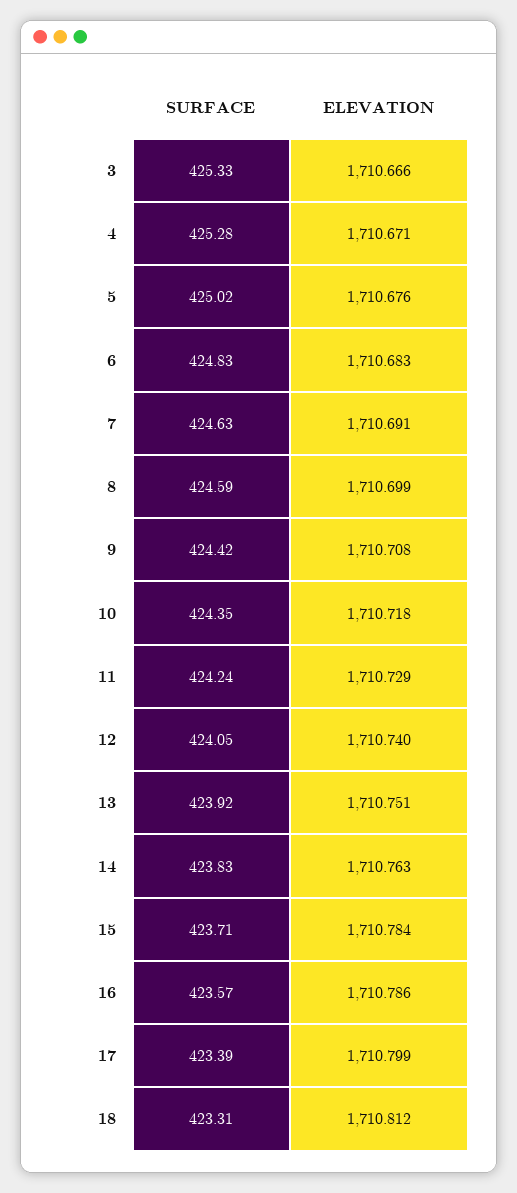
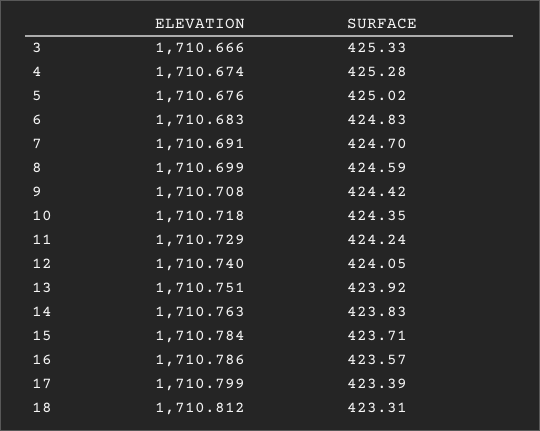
ELEVATION, 4: 1710.671 -> 1710.674
SURFACE, 7: 424.63 -> 424.7

